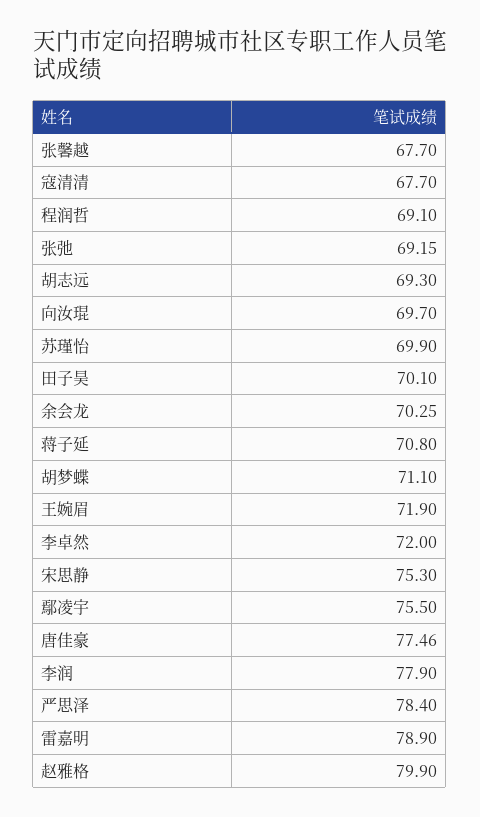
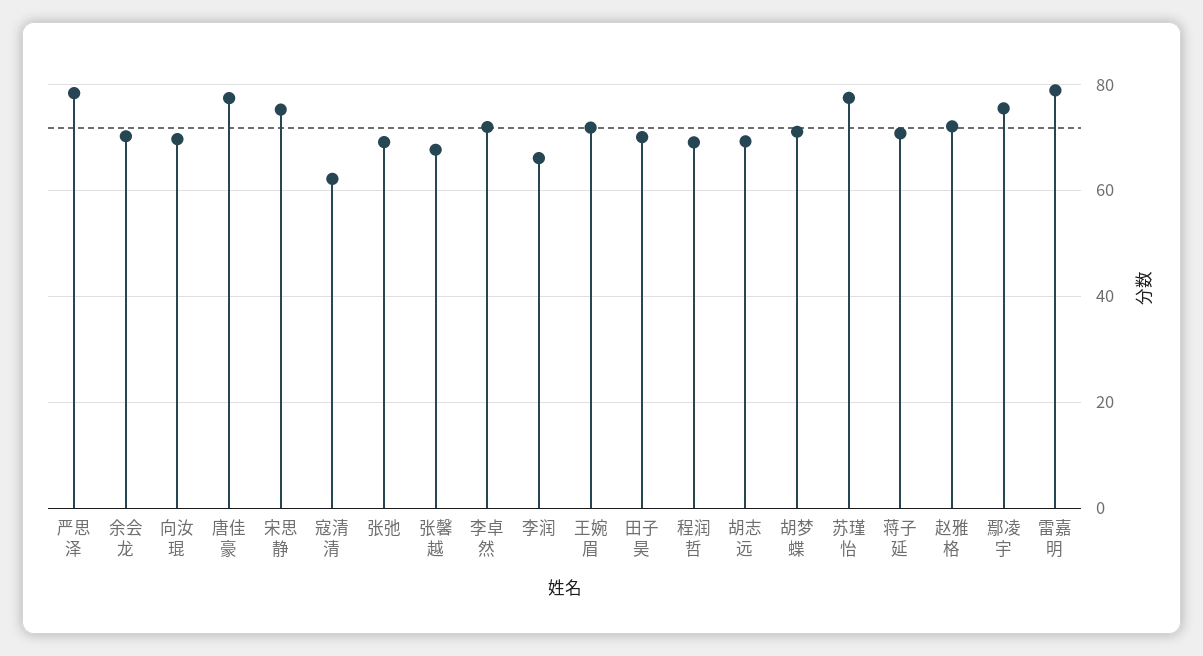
寇清清: 67.7 -> 62
苏瑾怡: 69.9 -> 78
李润: 77.9 -> 66
赵雅格: 79.9 -> 72

